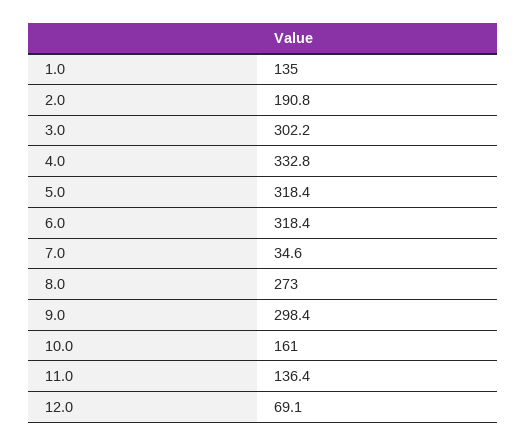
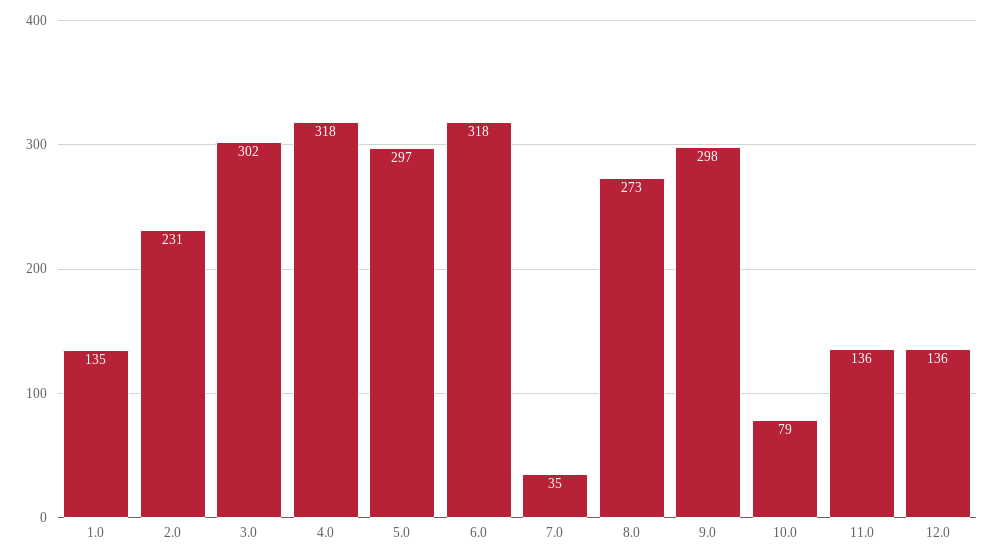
2.0: 190.8 -> 231
4.0: 332.8 -> 318
5.0: 318.4 -> 297
10.0: 161 -> 79
12.0: 69.1 -> 136

